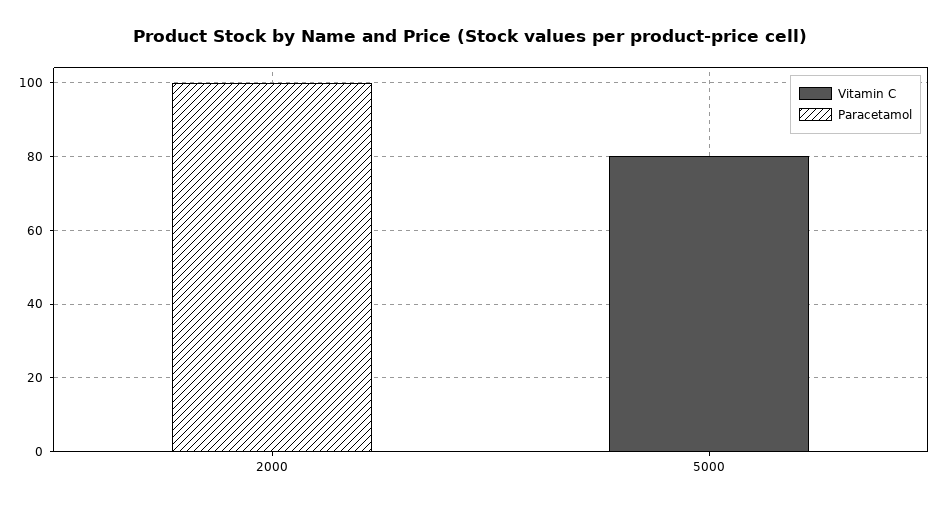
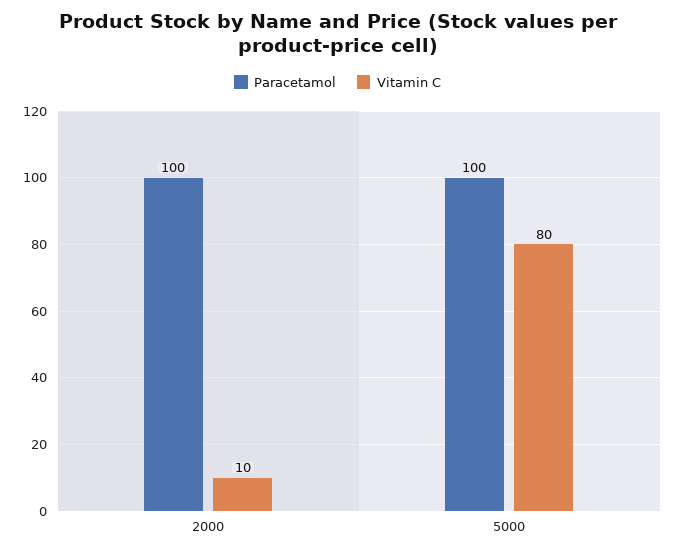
Vitamin C, 2000: 0 -> 10
Paracetamol, 5000: 0 -> 100

